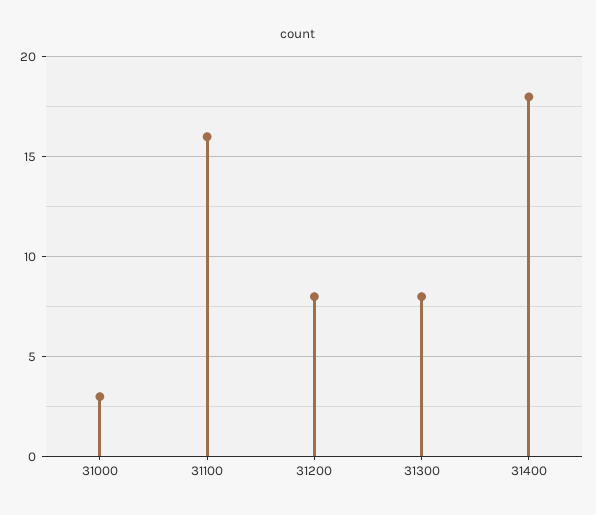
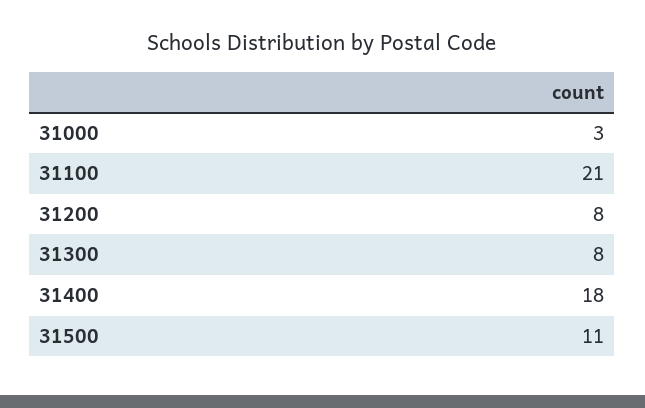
31100: 16 -> 21
31500: none -> 11

